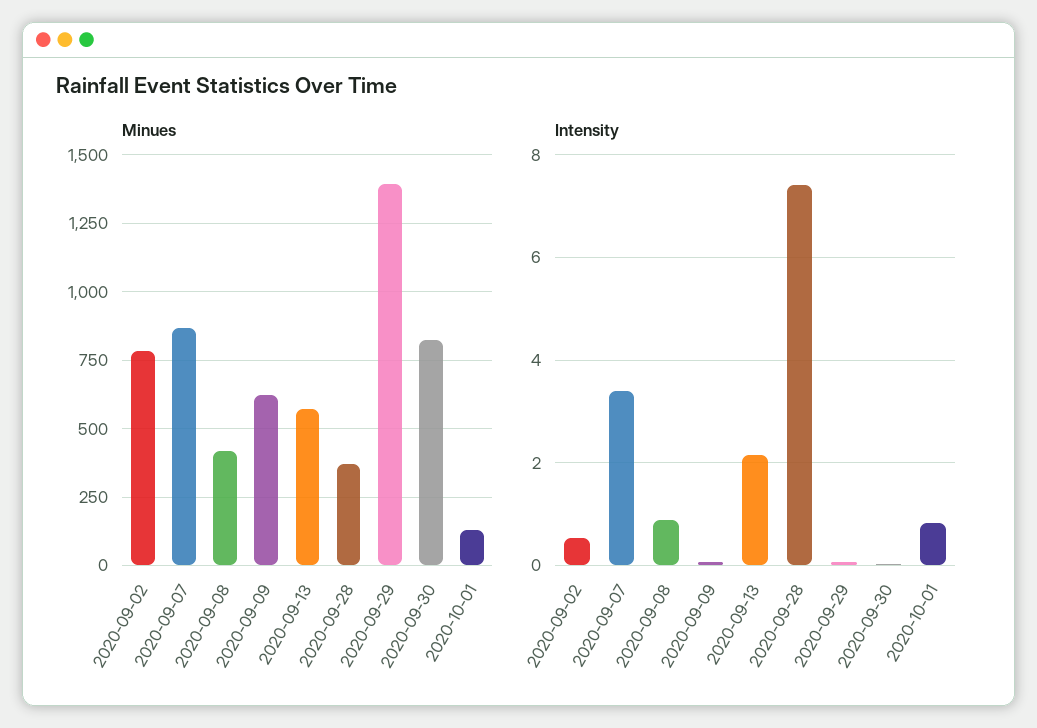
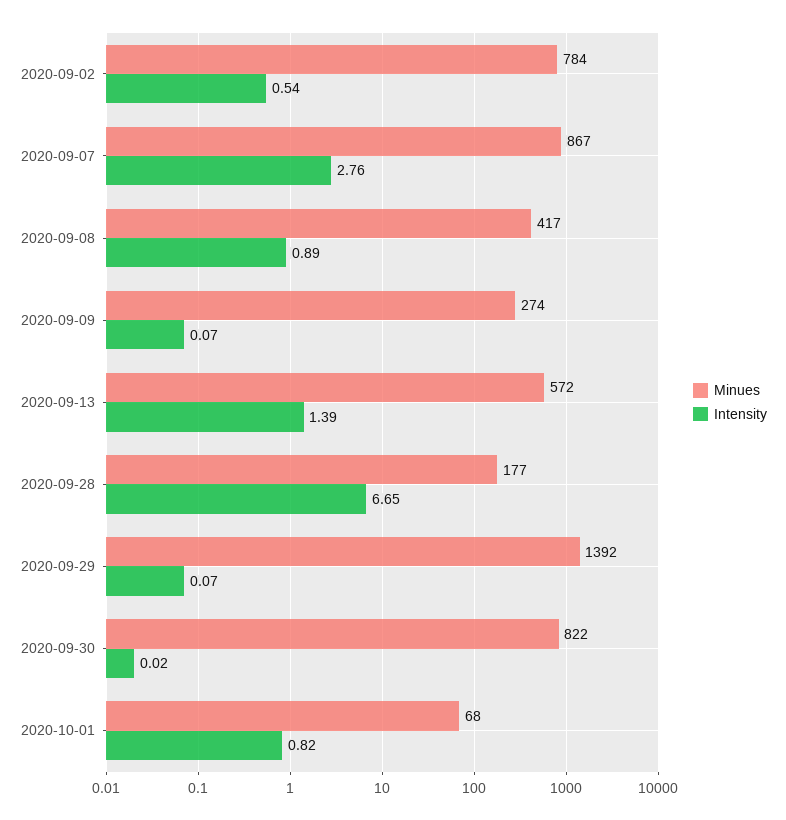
Minues, 2020-09-09: 625 -> 274
Minues, 2020-09-28: 375 -> 177
Minues, 2020-10-01: 125 -> 68
Intensity, 2020-09-07: 3.4 -> 2.76
Intensity, 2020-09-13: 2.2 -> 1.39
Intensity, 2020-09-28: 7.4 -> 6.65

